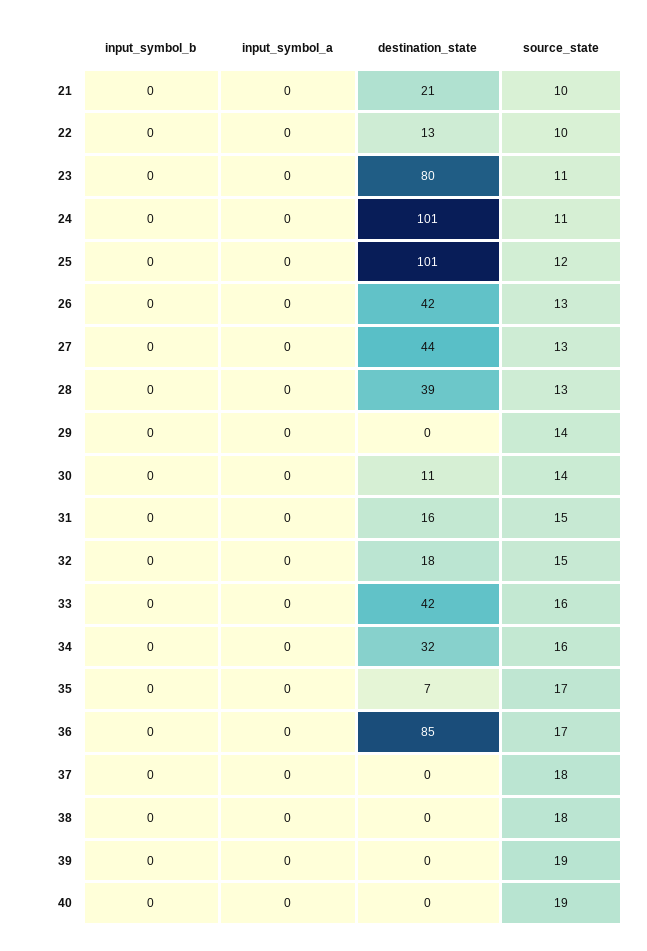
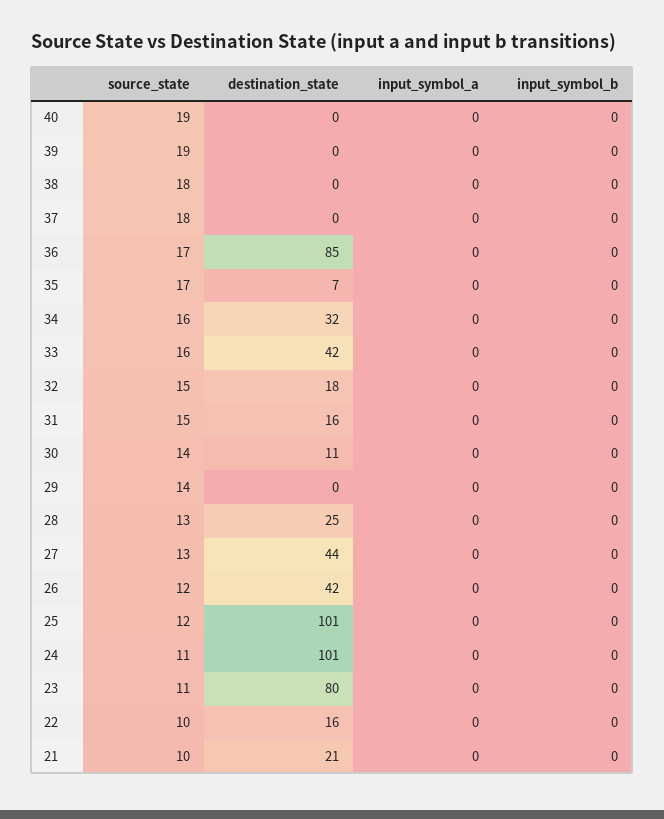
destination_state, 22: 13 -> 16
source_state, 26: 13 -> 12
destination_state, 28: 39 -> 25

